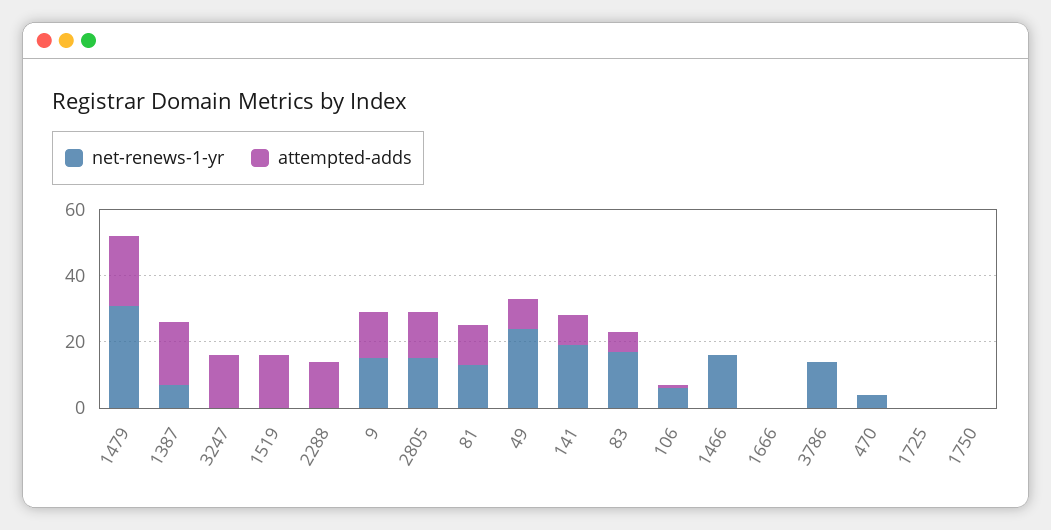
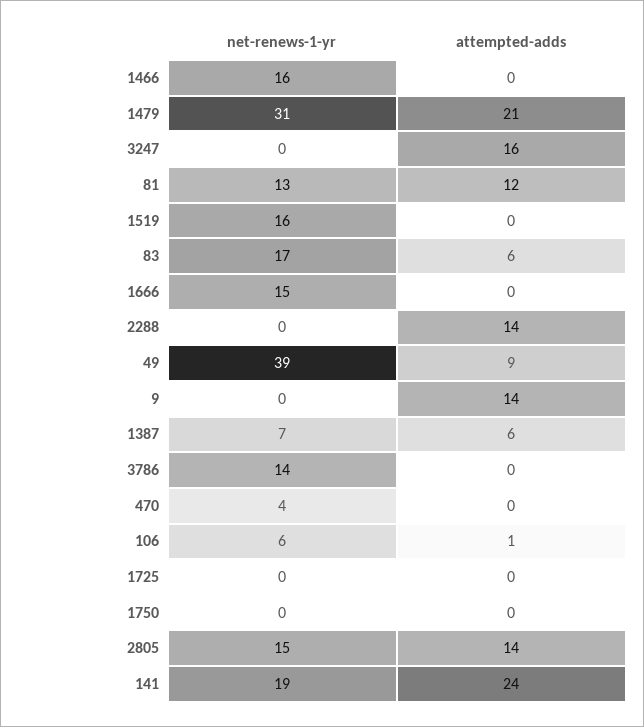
attempted-adds, 1387: 20 -> 6
net-renews-1-yr, 1519: 0 -> 16
attempted-adds, 1519: 15 -> 0
net-renews-1-yr, 9: 15 -> 0
net-renews-1-yr, 49: 25 -> 39
attempted-adds, 141: 10 -> 24
net-renews-1-yr, 1666: 0 -> 15

